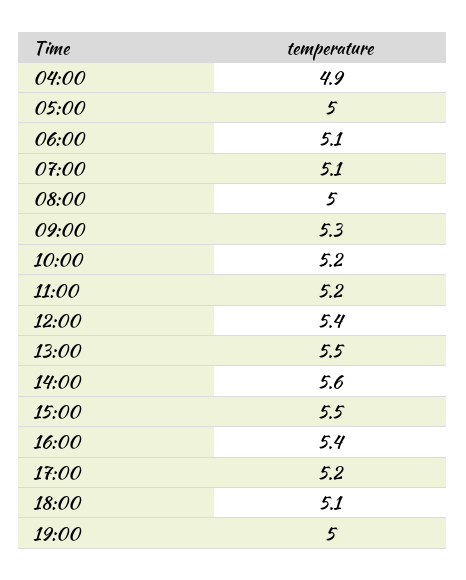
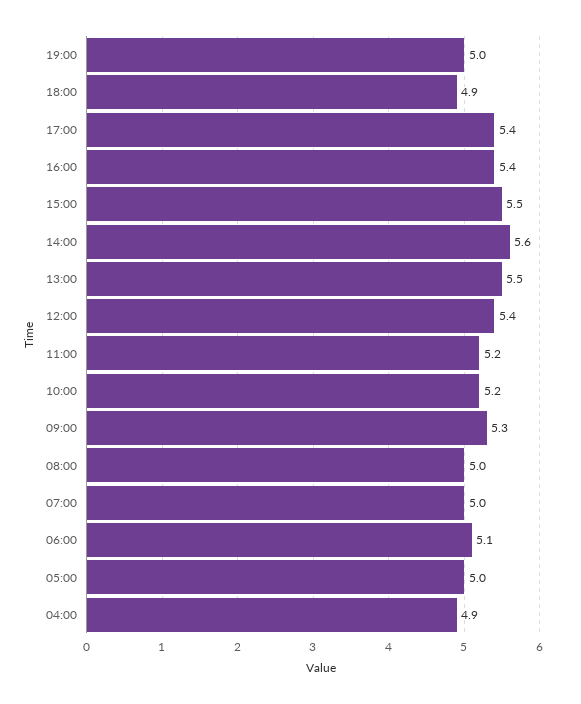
07:00: 5.1 -> 5
17:00: 5.2 -> 5.4
18:00: 5.1 -> 4.9

